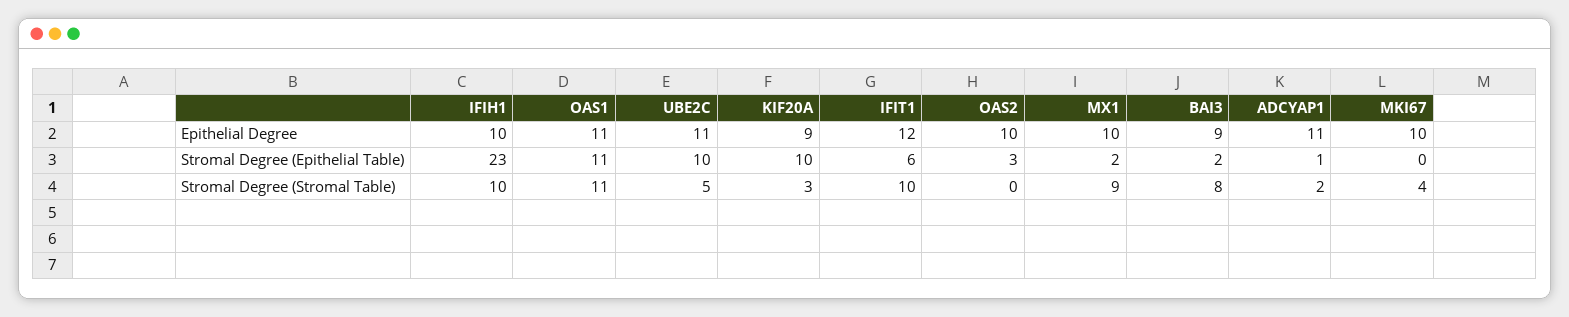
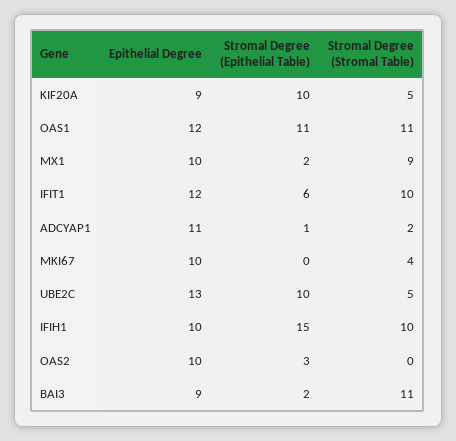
OAS1, Epithelial Degree: 11 -> 12
UBE2C, Epithelial Degree: 11 -> 13
IFIH1, Stromal Degree (Epithelial Table): 23 -> 15
KIF20A, Stromal Degree (Stromal Table): 3 -> 5
BAI3, Stromal Degree (Stromal Table): 8 -> 11

